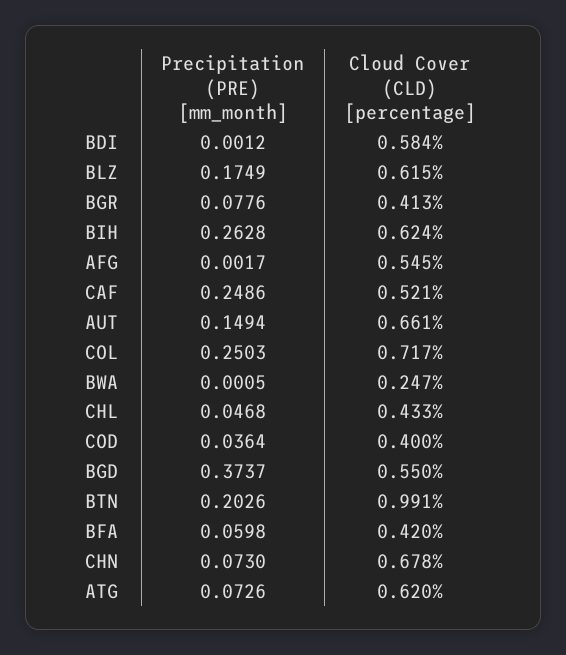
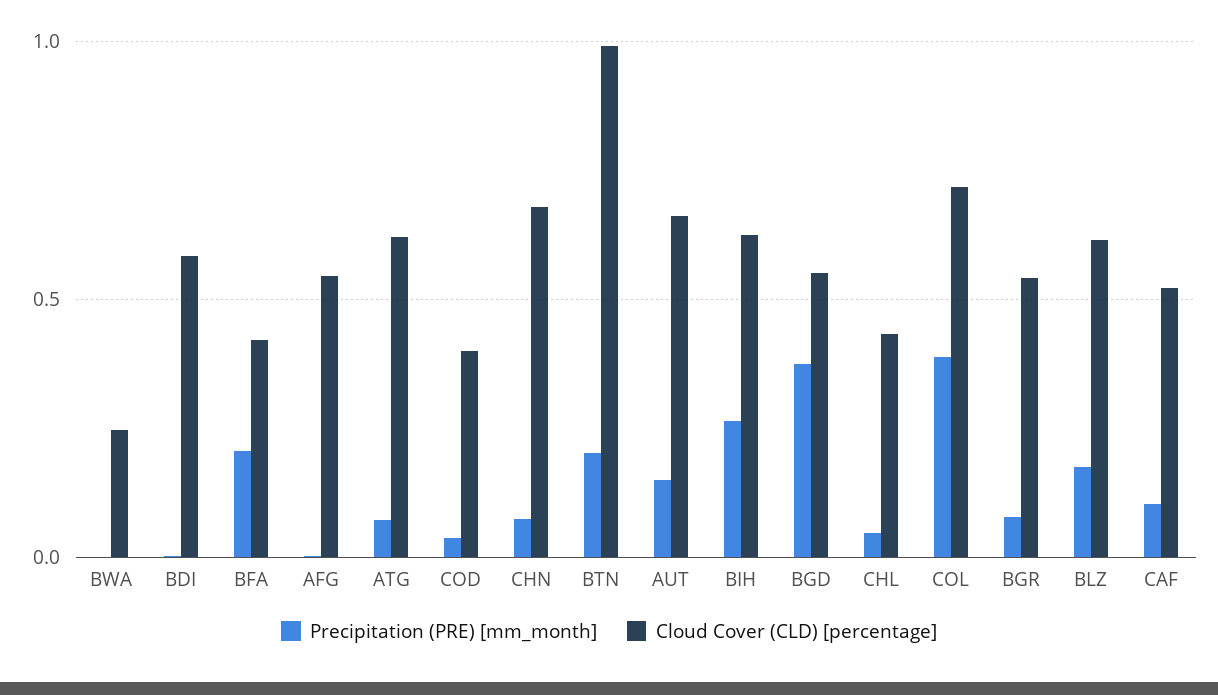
Cloud Cover (CLD) [percentage], BGR: 0.413 -> 0.55
Precipitation (PRE) [mm_month], CAF: 0.2486 -> 0.1
Precipitation (PRE) [mm_month], COL: 0.2503 -> 0.4
Precipitation (PRE) [mm_month], BFA: 0.0598 -> 0.2

